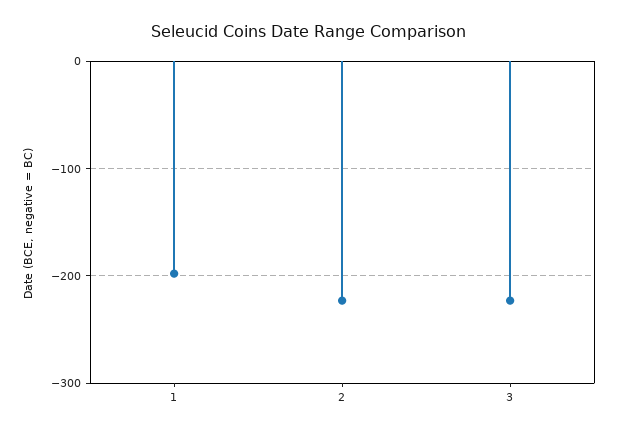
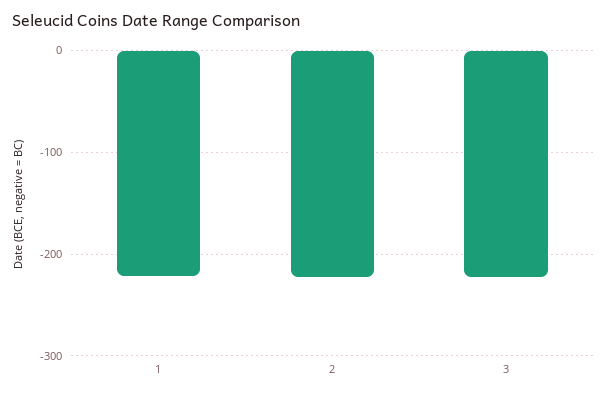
1: -200 -> -220

